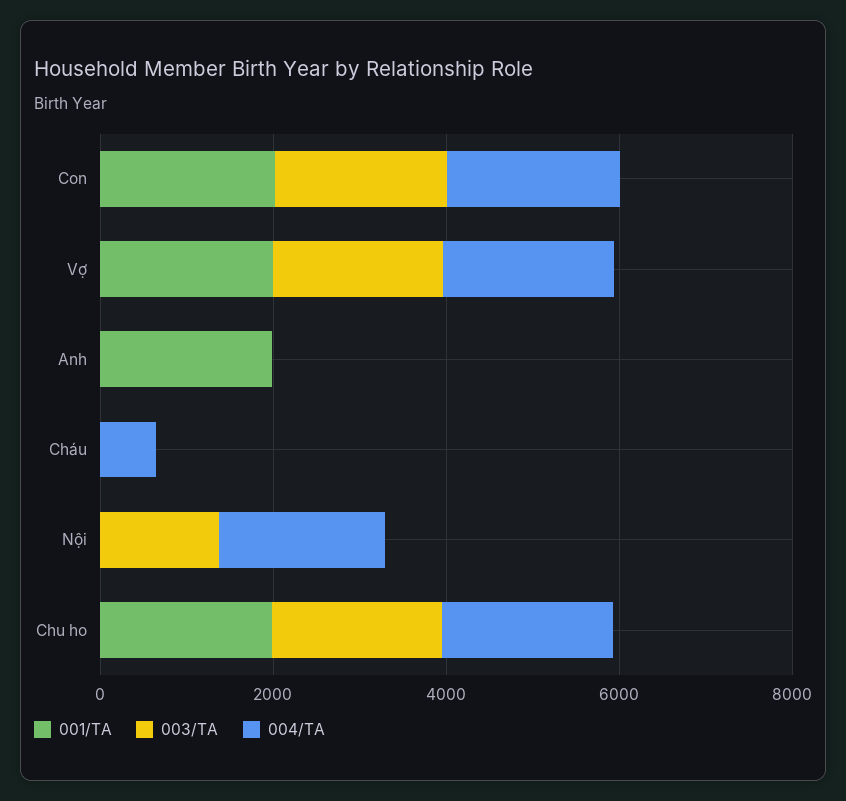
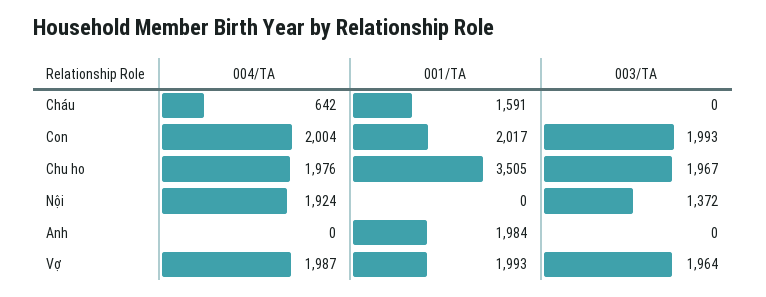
001/TA, Cháu: 0 -> 1591
001/TA, Chu ho: 2000 -> 3505

